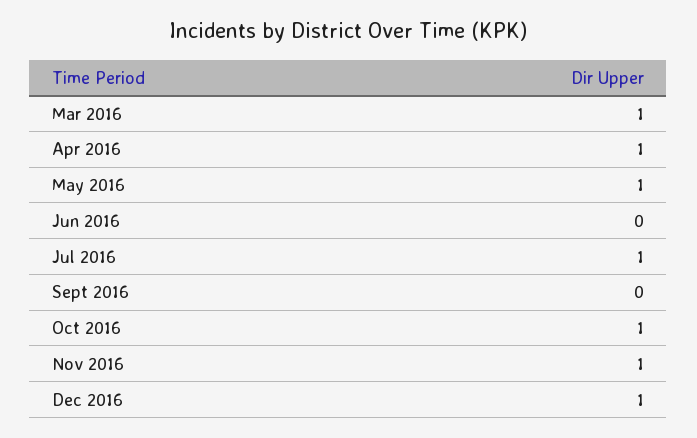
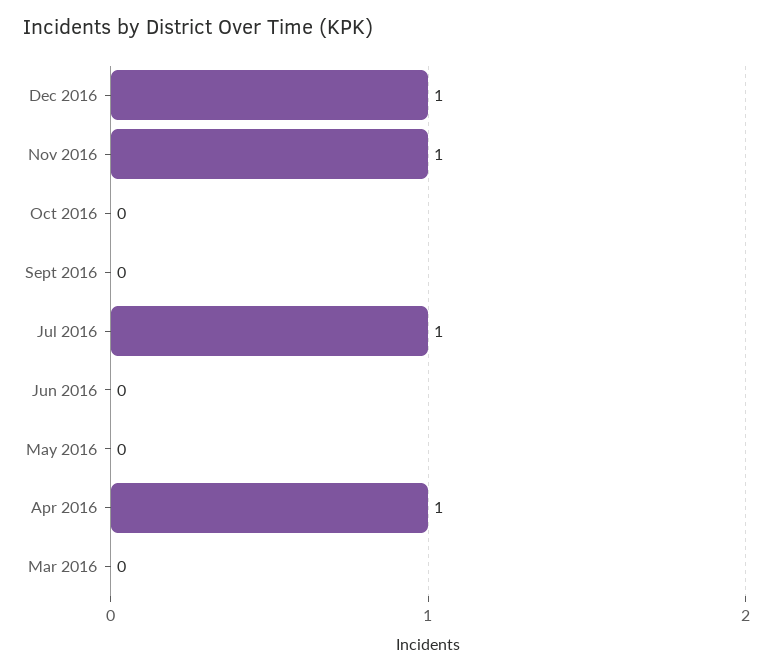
Mar 2016: 1 -> 0
May 2016: 1 -> 0
Oct 2016: 1 -> 0

